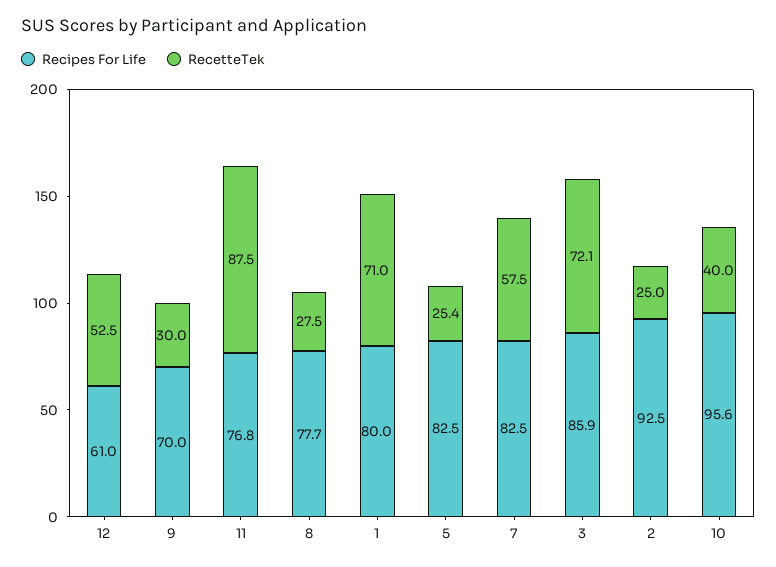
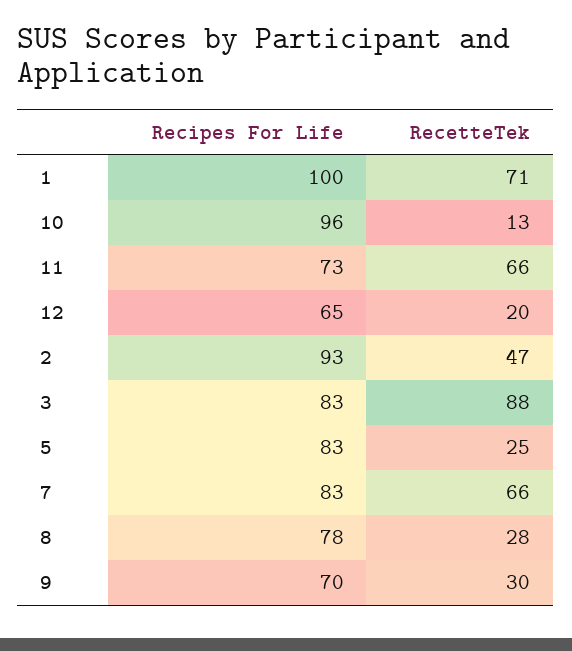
Recipes For Life, 12: 61 -> 65
RecetteTek, 12: 52.5 -> 20
Recipes For Life, 11: 76.8 -> 73
RecetteTek, 11: 87.5 -> 66
Recipes For Life, 1: 80 -> 100
RecetteTek, 7: 57.5 -> 66
Recipes For Life, 3: 85.9 -> 83
RecetteTek, 3: 72.1 -> 88
RecetteTek, 2: 25 -> 47
RecetteTek, 10: 40 -> 13

